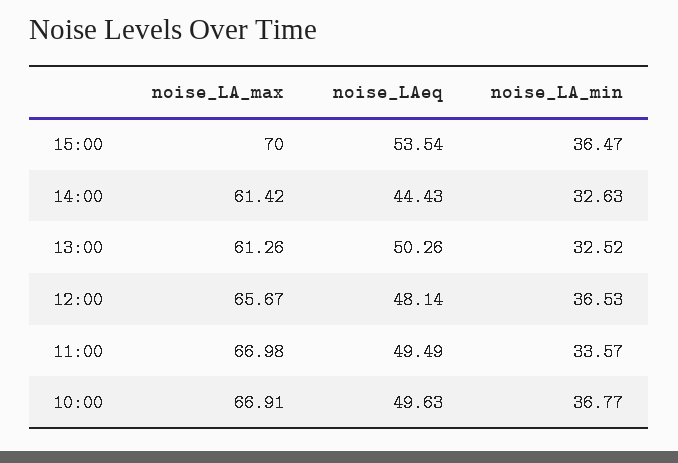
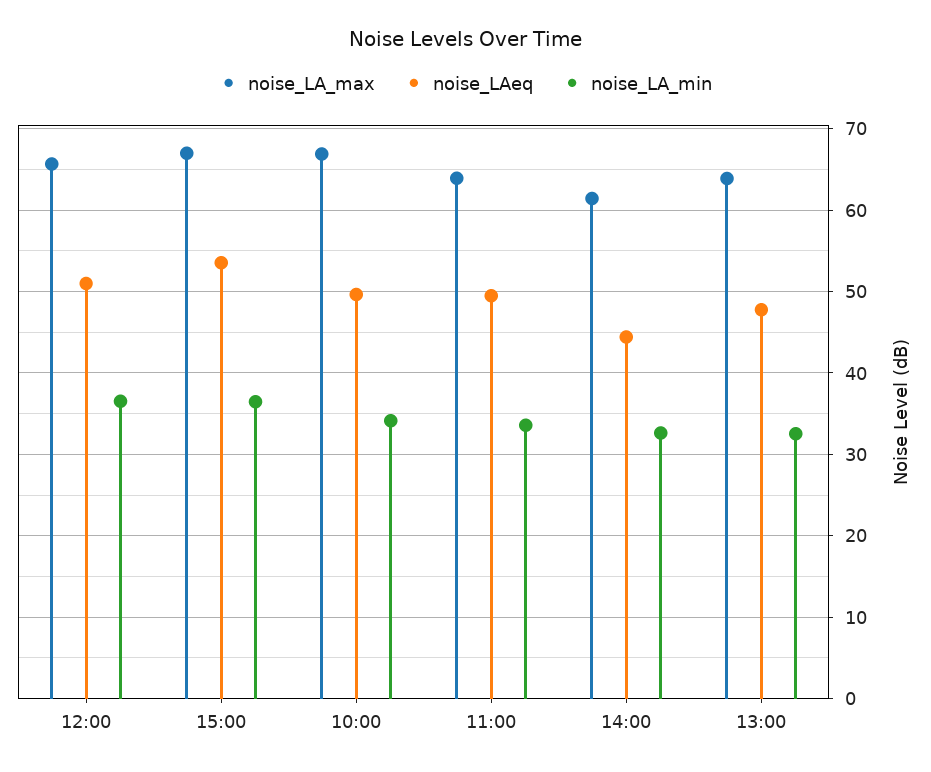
noise_LA_max, 15:00: 70 -> 67
noise_LA_max, 13:00: 61.26 -> 64
noise_LAeq, 13:00: 50.26 -> 48
noise_LAeq, 12:00: 48.14 -> 51
noise_LA_max, 11:00: 66.98 -> 64
noise_LA_min, 10:00: 36.77 -> 34

